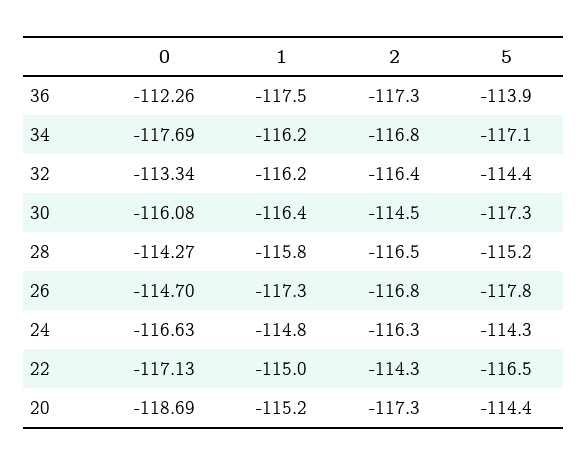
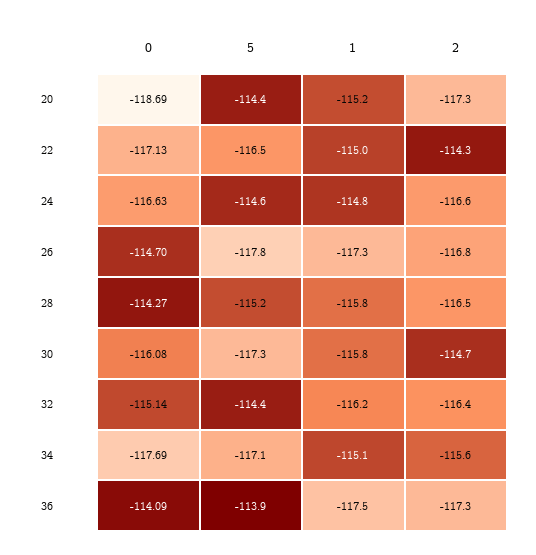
0, 36: -112.26 -> -114.09
1, 34: -116.2 -> -115.1
2, 34: -116.8 -> -115.6
0, 32: -113.34 -> -115.14
1, 30: -116.4 -> -115.8
2, 30: -114.5 -> -114.7
2, 24: -116.3 -> -116.6
5, 24: -114.3 -> -114.6

